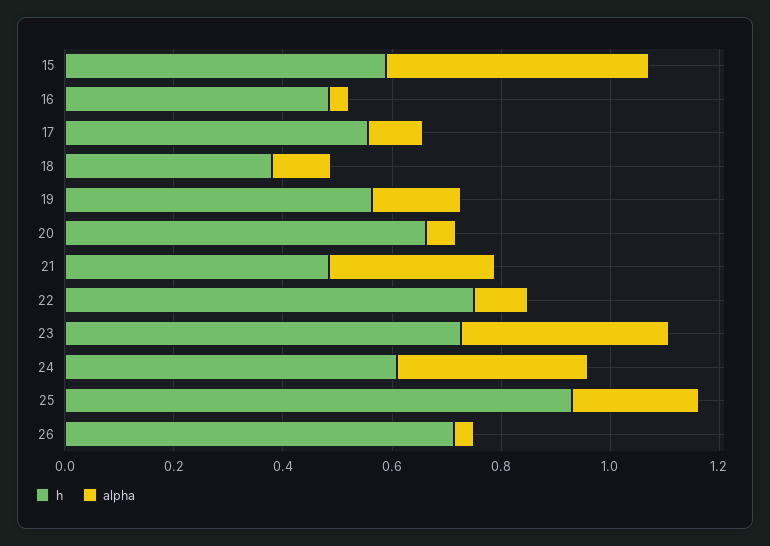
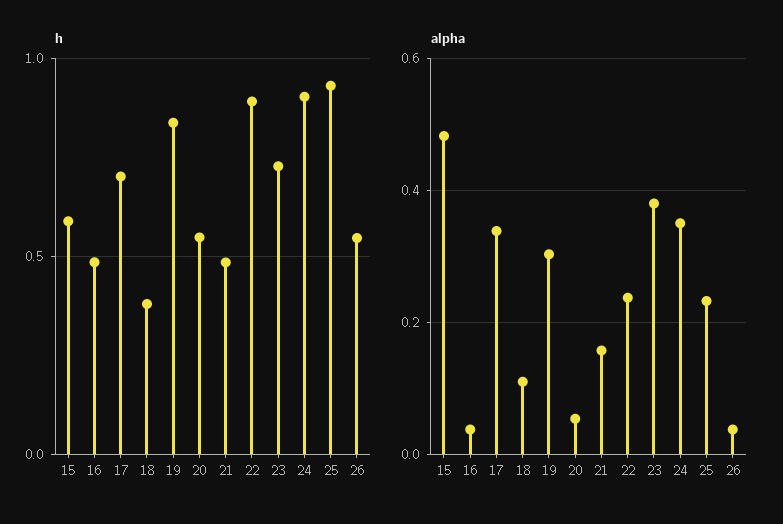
h, 17: 0.55 -> 0.7
alpha, 17: 0.1 -> 0.34
h, 19: 0.55 -> 0.85
alpha, 19: 0.15 -> 0.3
h, 20: 0.65 -> 0.55
alpha, 21: 0.3 -> 0.16
h, 22: 0.75 -> 0.9
alpha, 22: 0.1 -> 0.24
h, 24: 0.6 -> 0.9
h, 26: 0.7 -> 0.55

